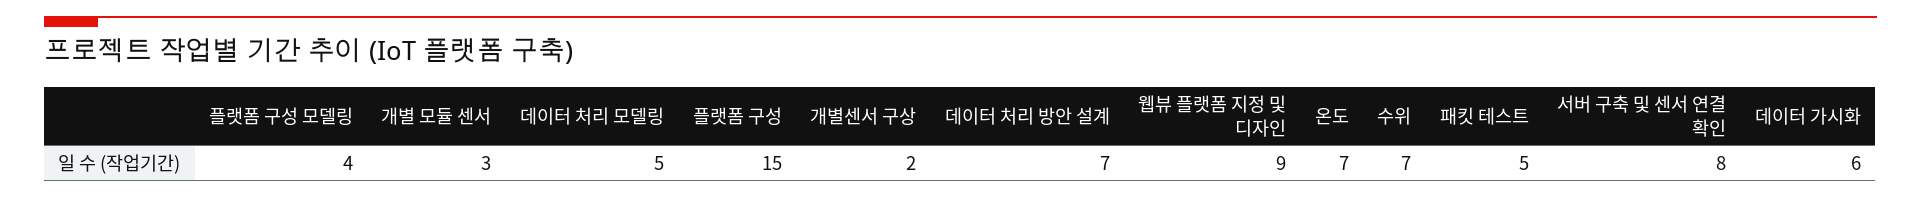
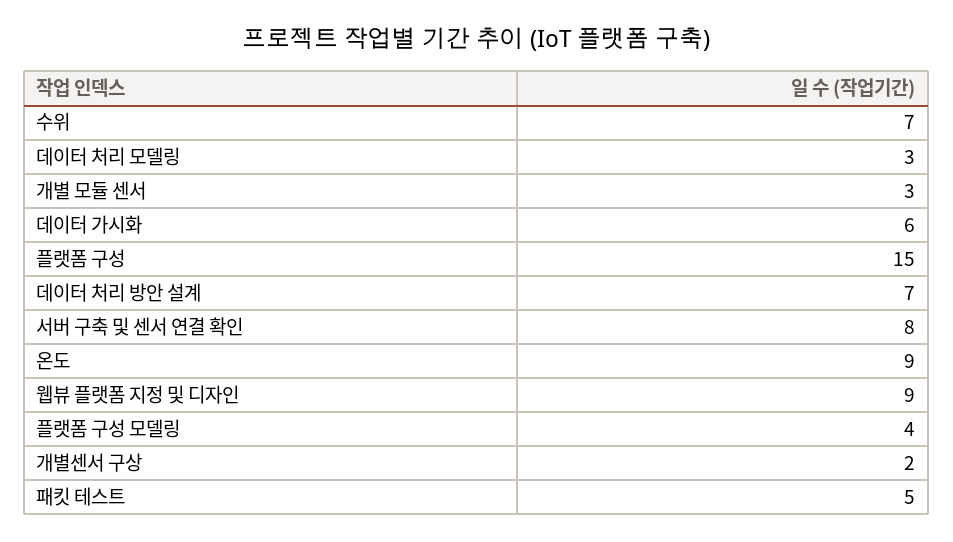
데이터 처리 모델링: 5 -> 3
온도: 7 -> 9

